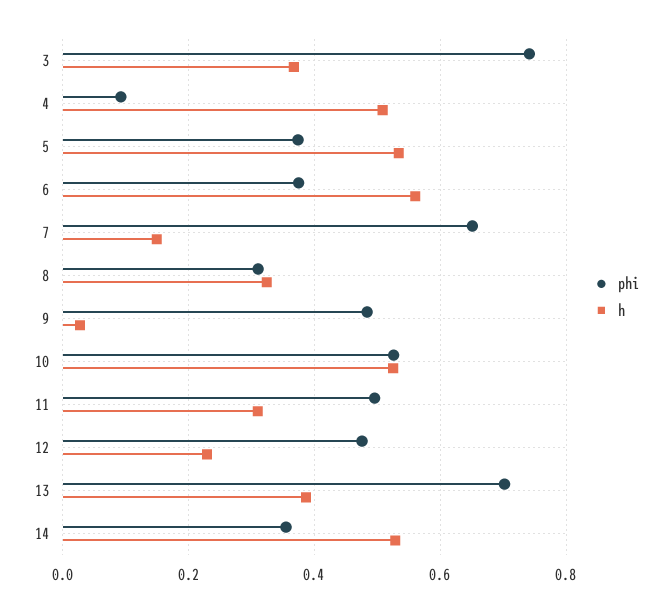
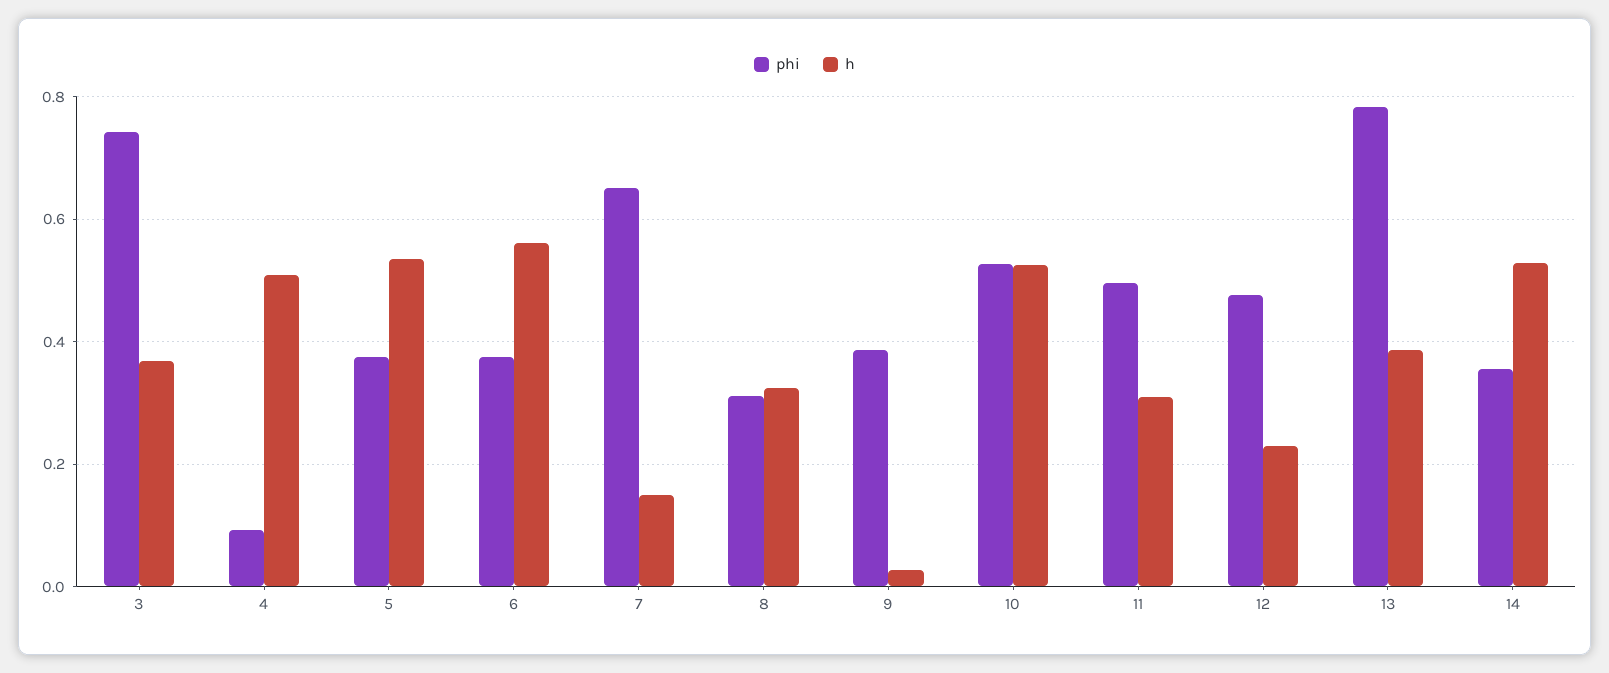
phi, 9: 0.48 -> 0.38
phi, 13: 0.7 -> 0.78

